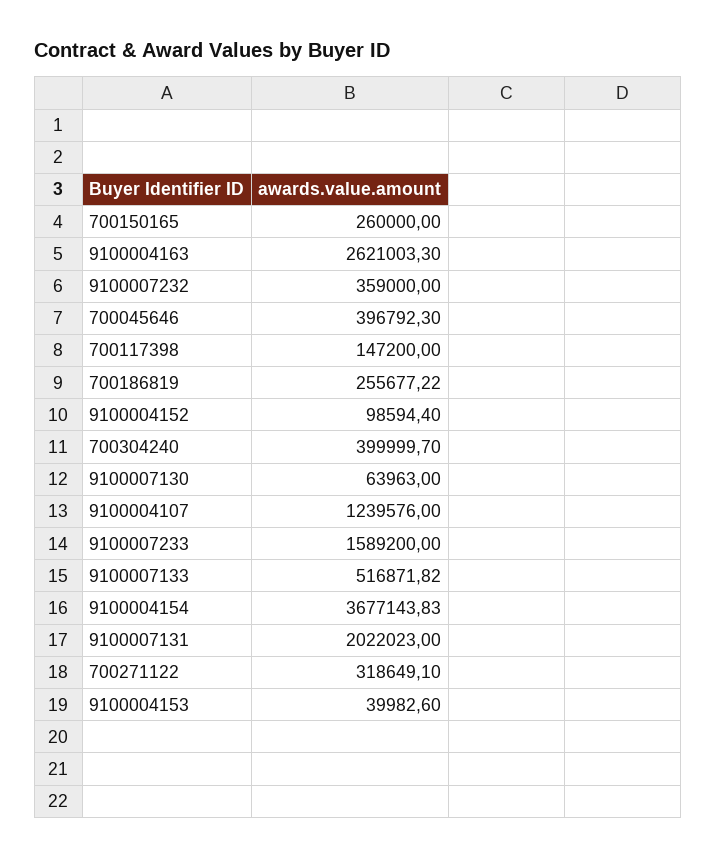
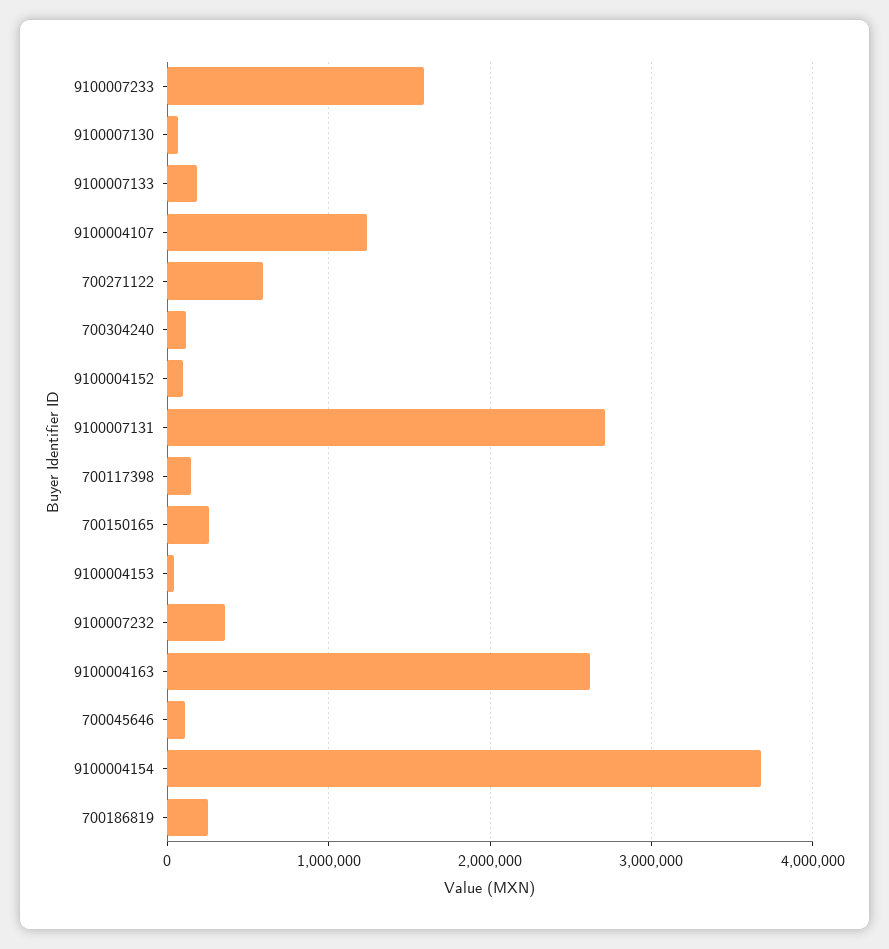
700045646: 396792.3 -> 100000
700304240: 399999.7 -> 100000
9100007133: 516871.82 -> 200000
9100007131: 2022023 -> 2700000
700271122: 318649.1 -> 600000

